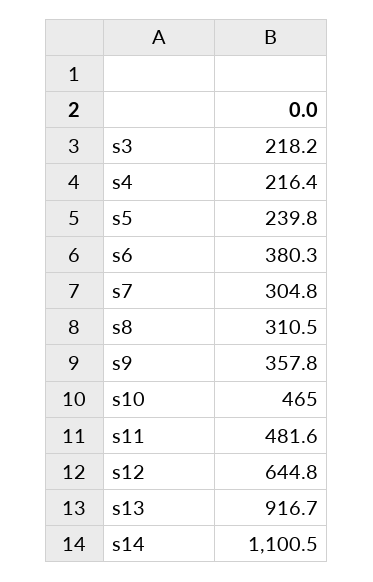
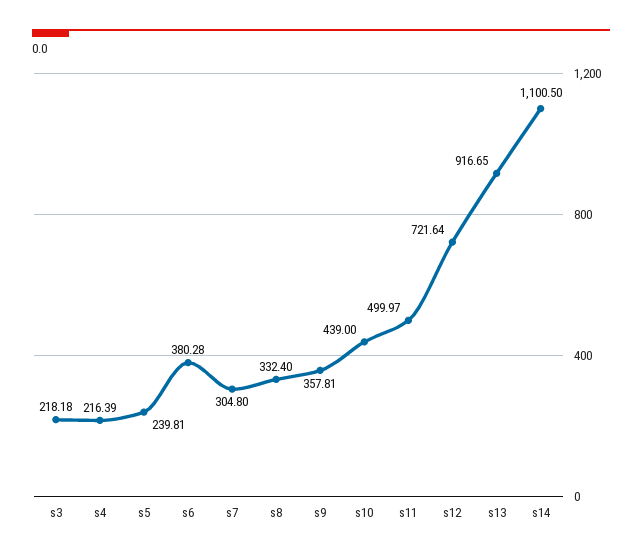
s8: 310.5 -> 332.4
s10: 465 -> 439
s11: 481.6 -> 499.97
s12: 644.8 -> 721.64

